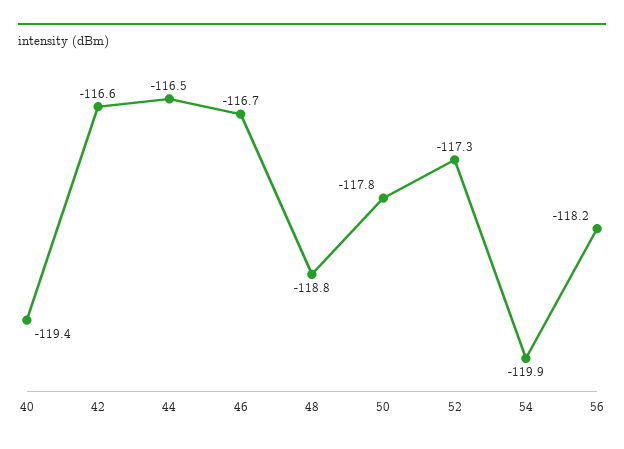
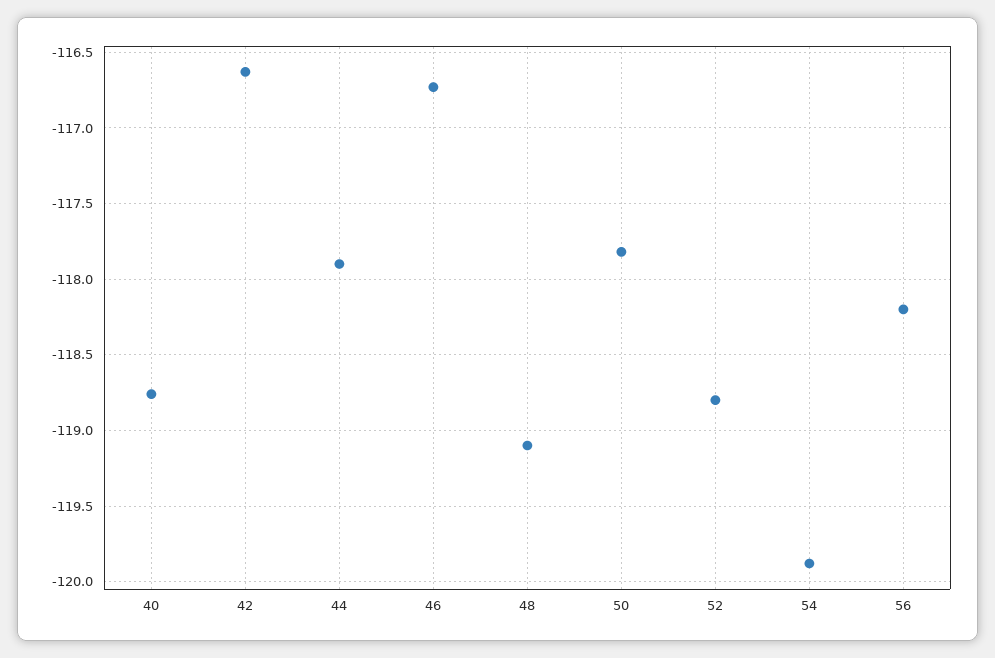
40: -119.4 -> -118.75
44: -116.5 -> -117.9
48: -118.8 -> -119.1
52: -117.3 -> -118.8

